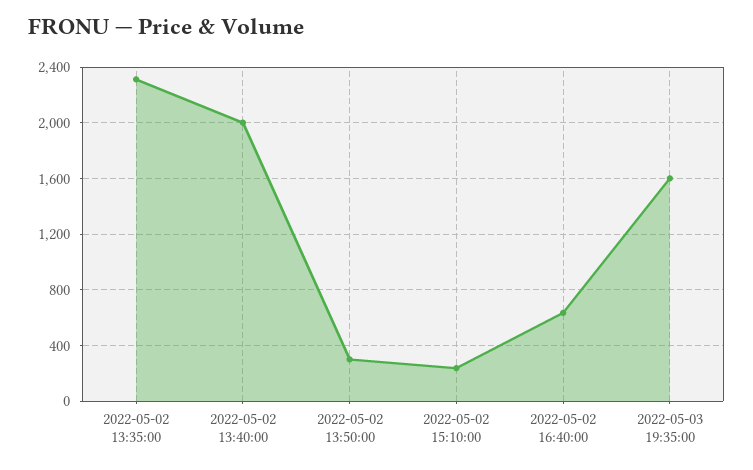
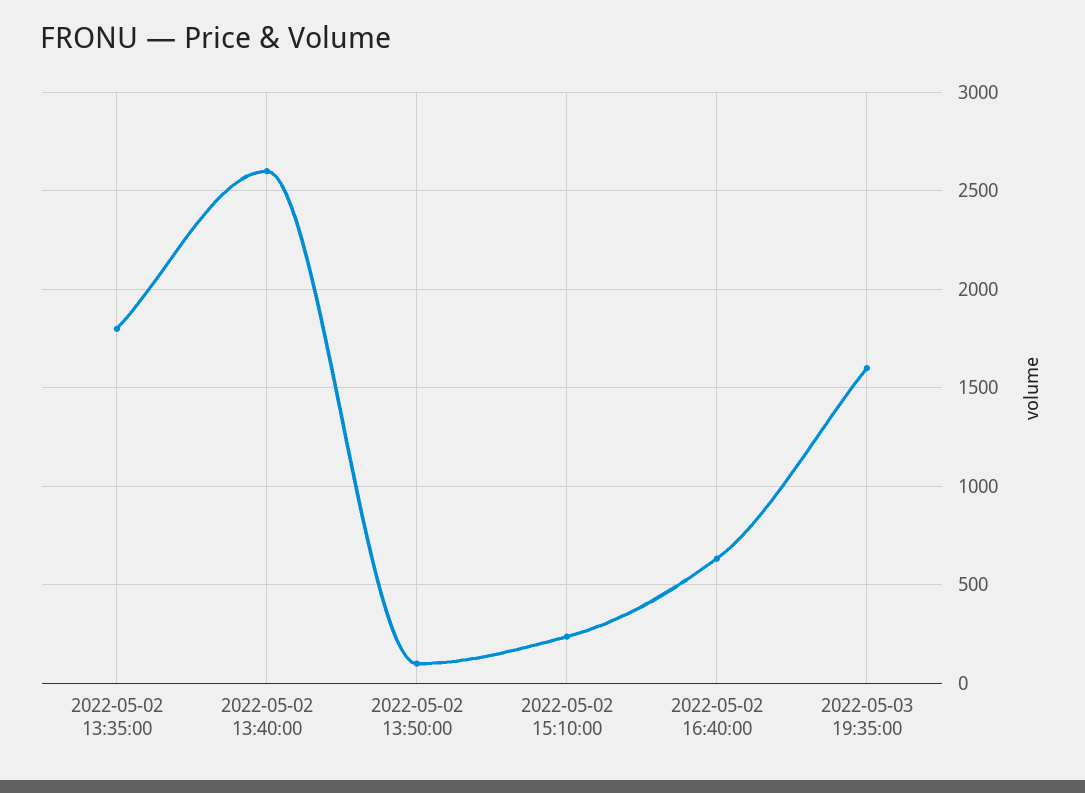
2022-05-02 13:35:00: 2300 -> 1800
2022-05-02 13:40:00: 2000 -> 2600
2022-05-02 13:50:00: 300 -> 100

